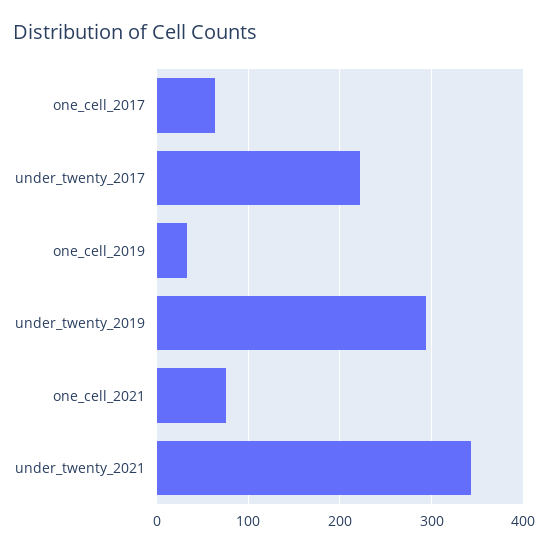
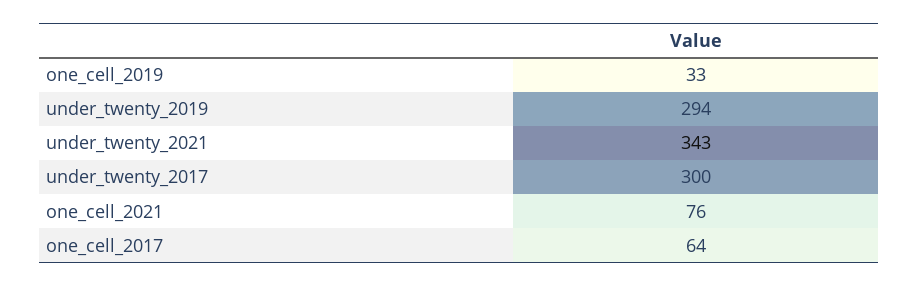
under_twenty_2017: 220 -> 300

